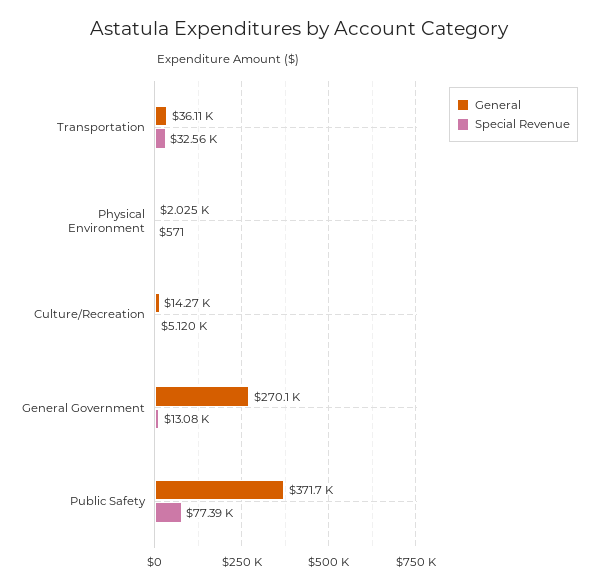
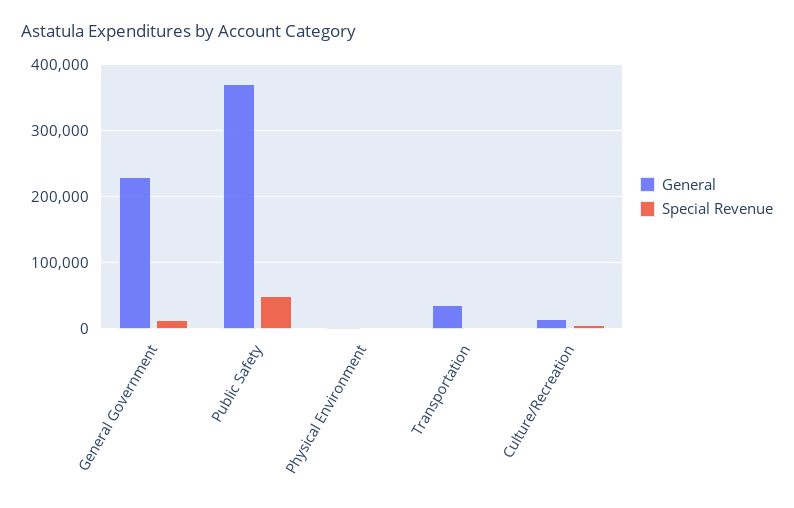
Special Revenue, Transportation: 32560 -> 0
General, General Government: 270100 -> 230000
Special Revenue, Public Safety: 77390 -> 50000

